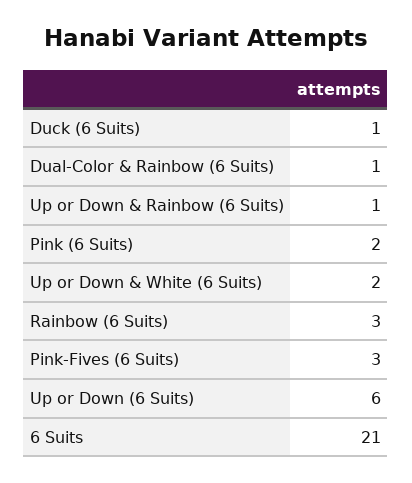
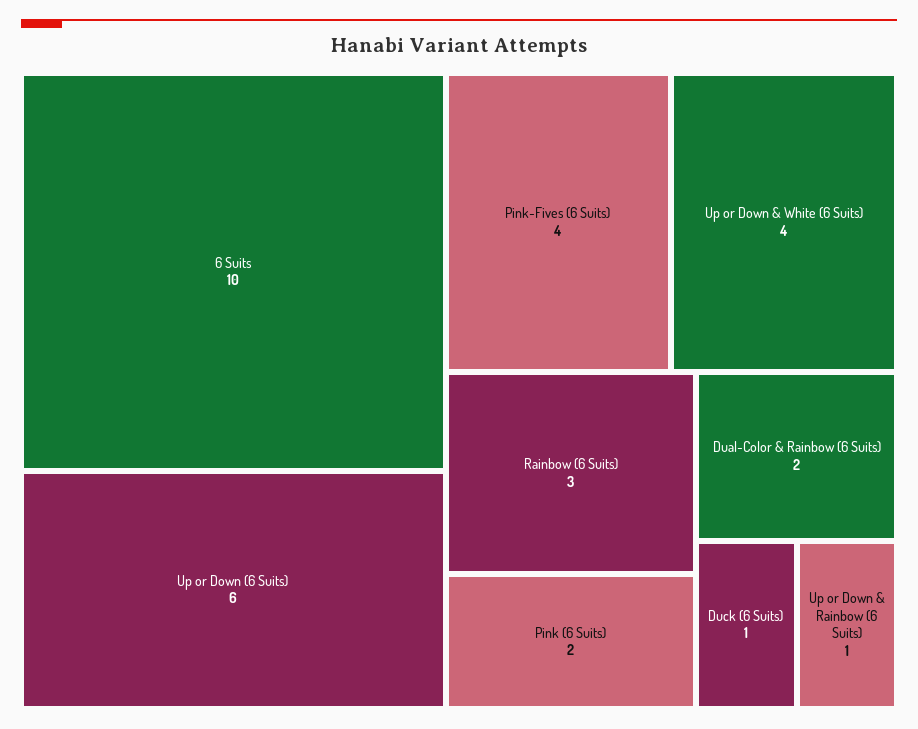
Dual-Color & Rainbow (6 Suits): 1 -> 2
Up or Down & White (6 Suits): 2 -> 4
Pink-Fives (6 Suits): 3 -> 4
6 Suits: 21 -> 10

